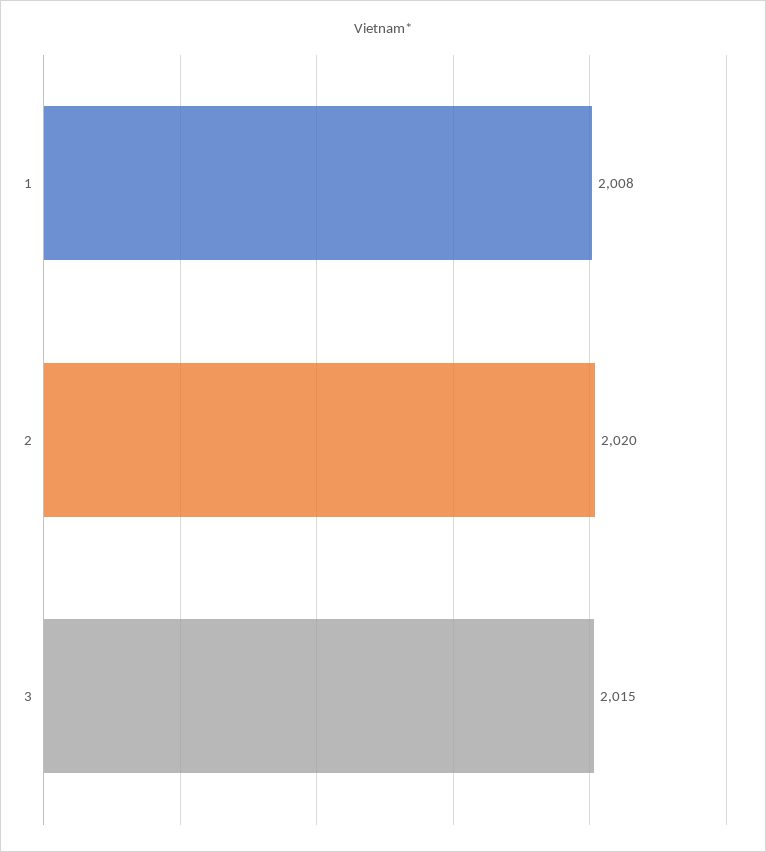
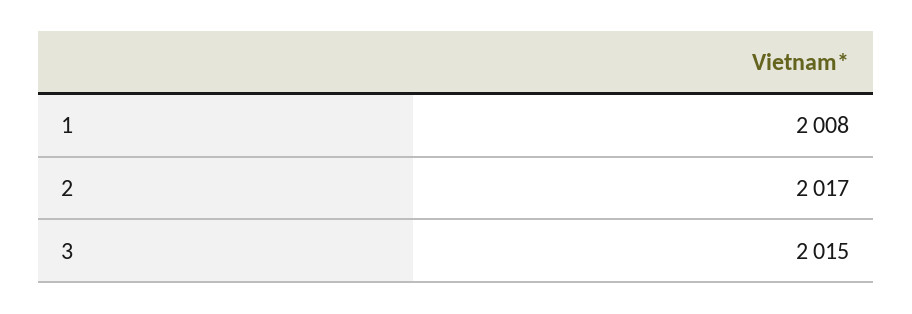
2: 2020 -> 2017

